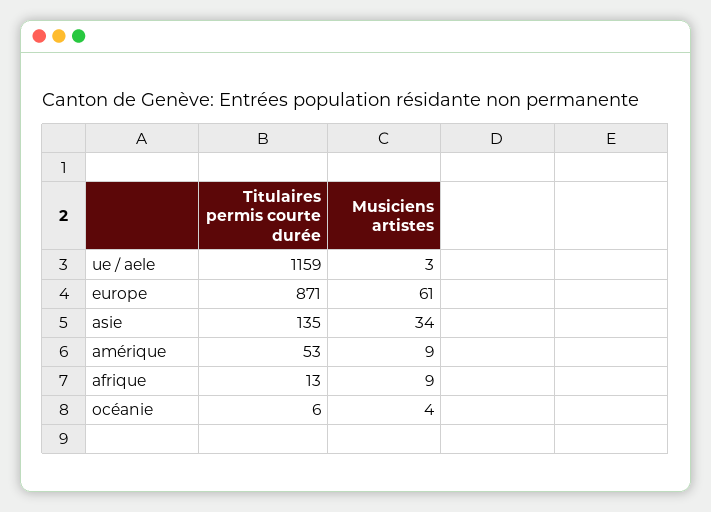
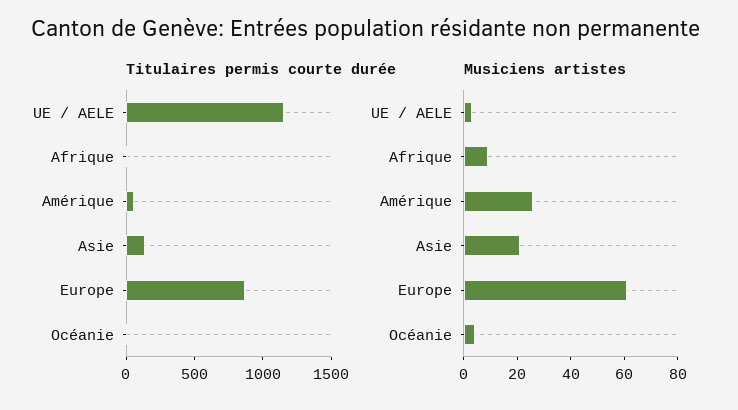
Musiciens artistes, asie: 34 -> 20
Musiciens artistes, amérique: 9 -> 25

